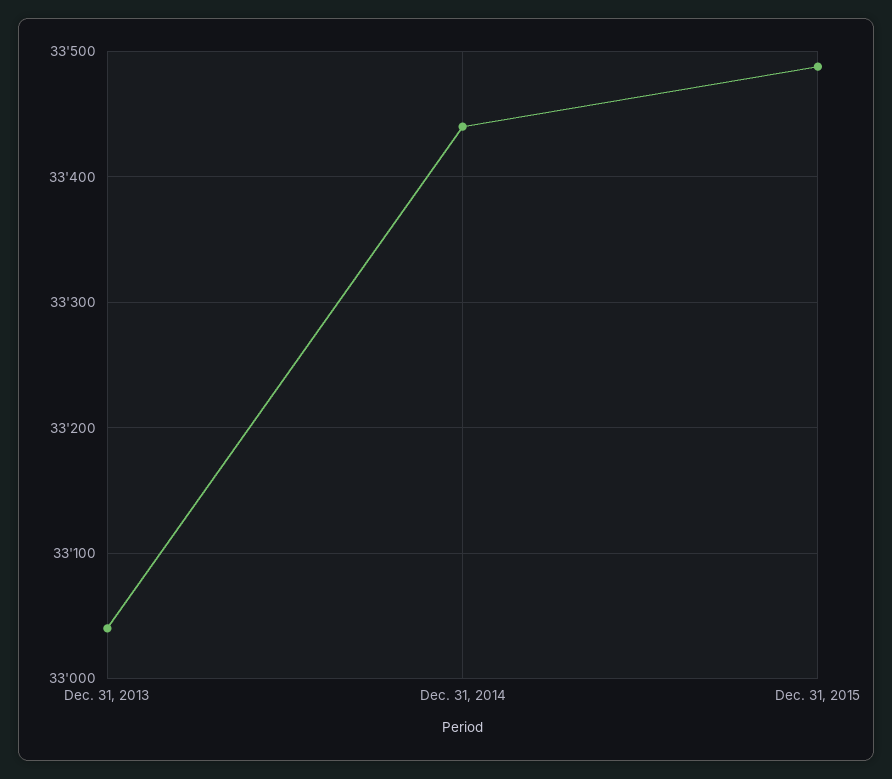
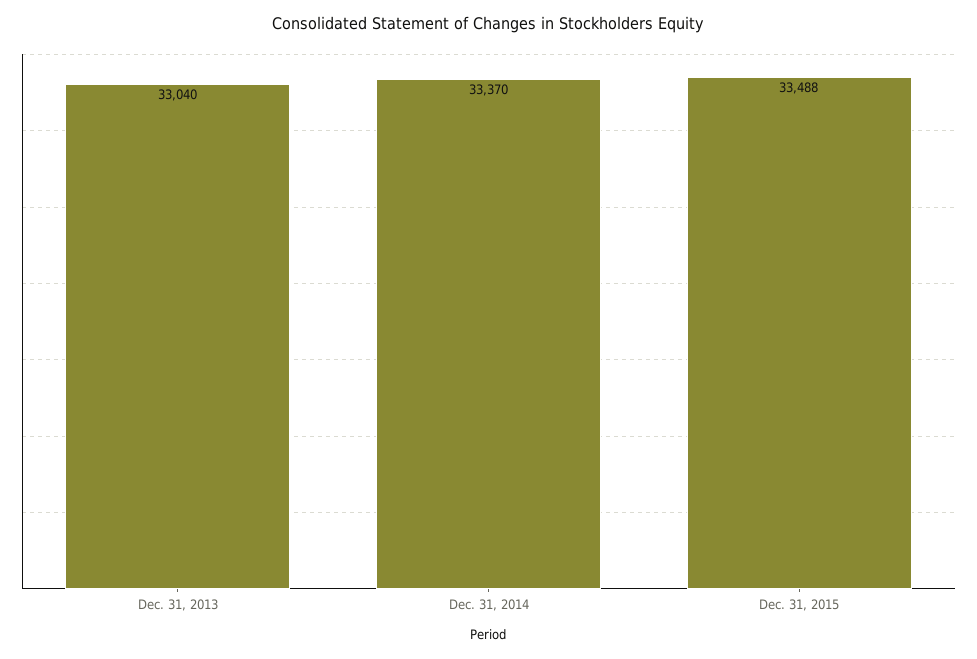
Dec. 31, 2014: 33440 -> 33370

